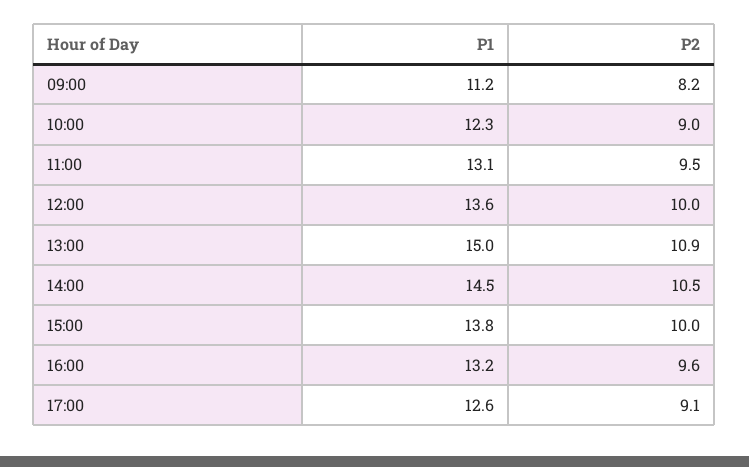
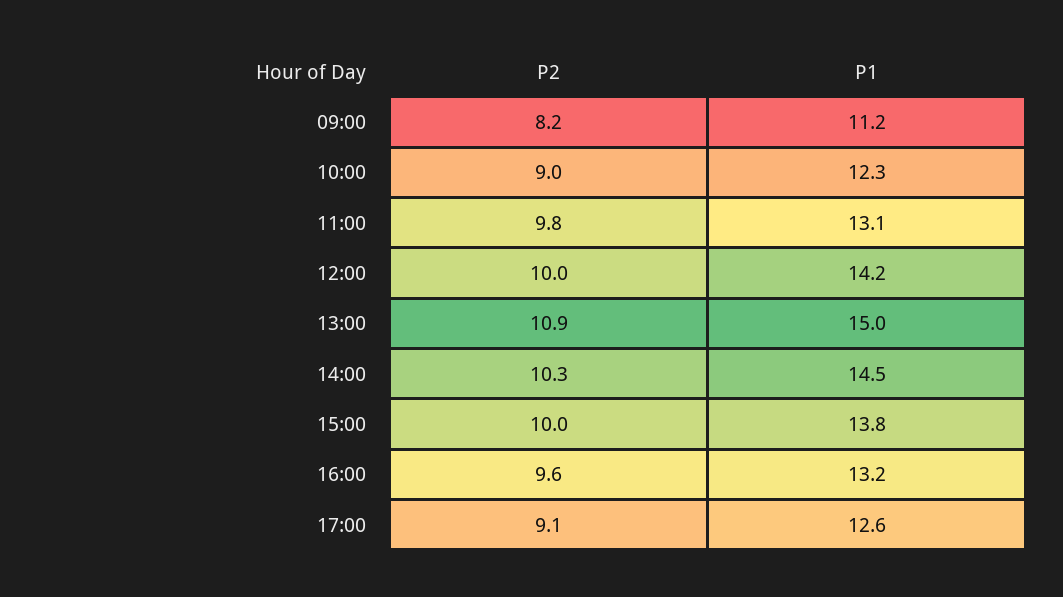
P2, 11:00: 9.5 -> 9.8
P1, 12:00: 13.6 -> 14.2
P2, 14:00: 10.5 -> 10.3

